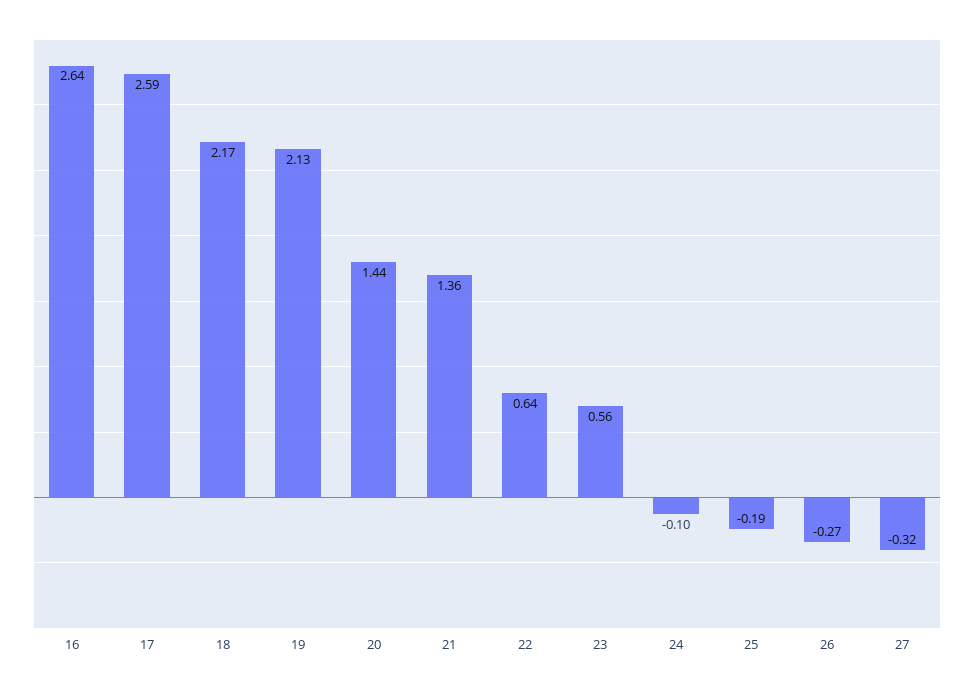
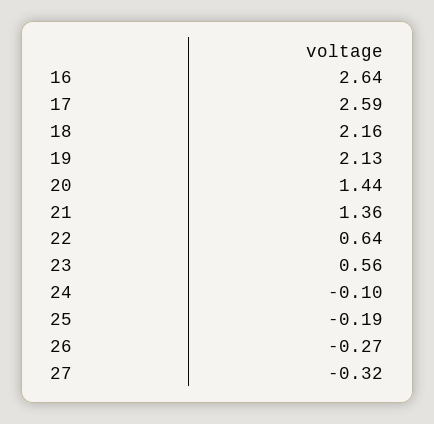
18: 2.17 -> 2.16

